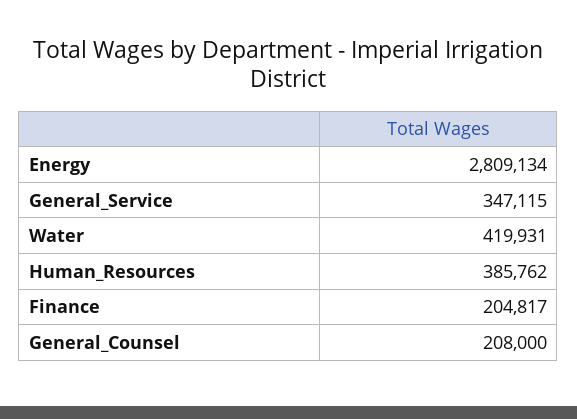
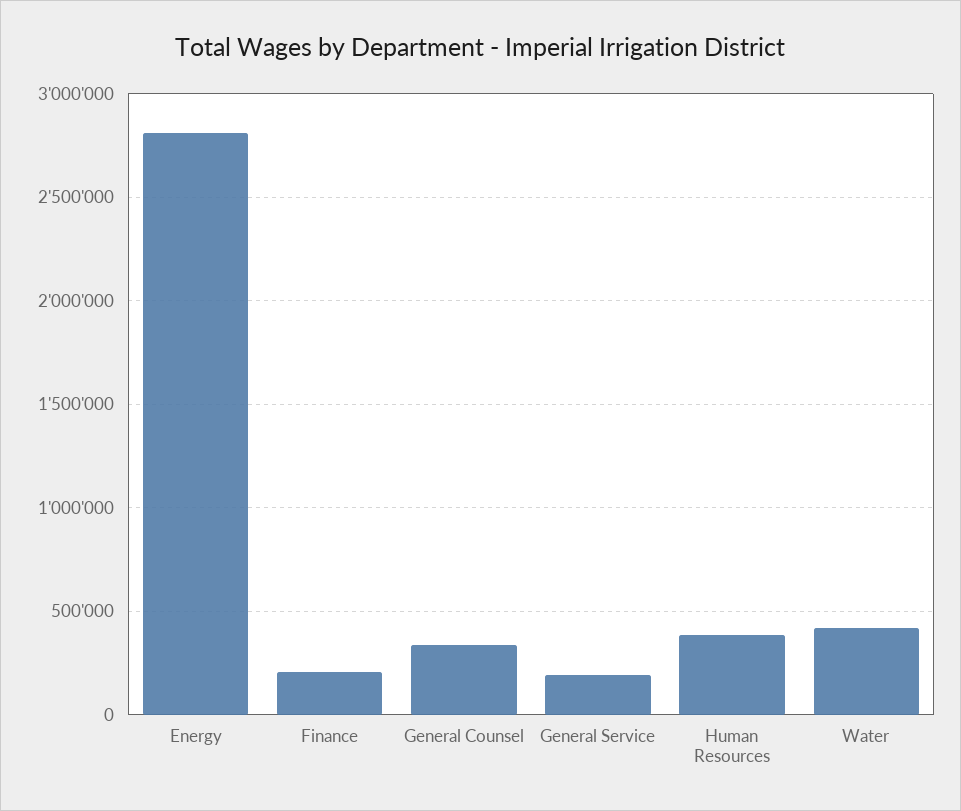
General_Service: 347115 -> 200000
General_Counsel: 208000 -> 350000

